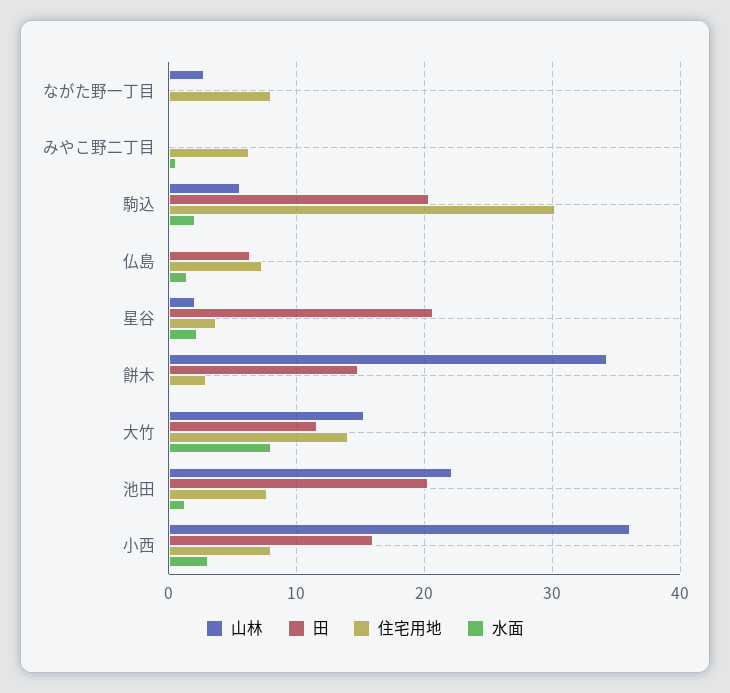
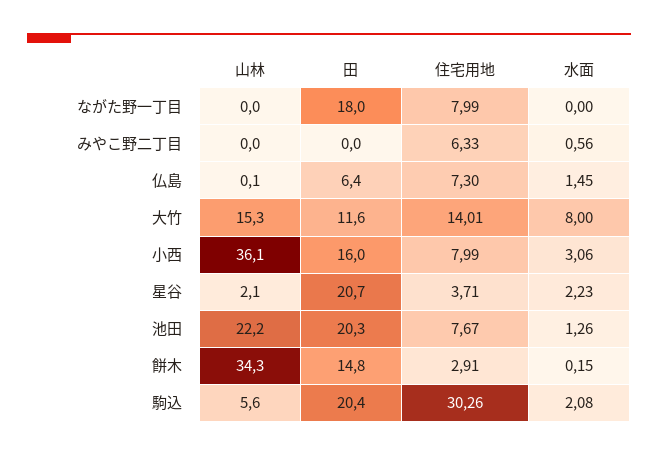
山林, ながた野一丁目: 3 -> 0
田, ながた野一丁目: 0 -> 18

